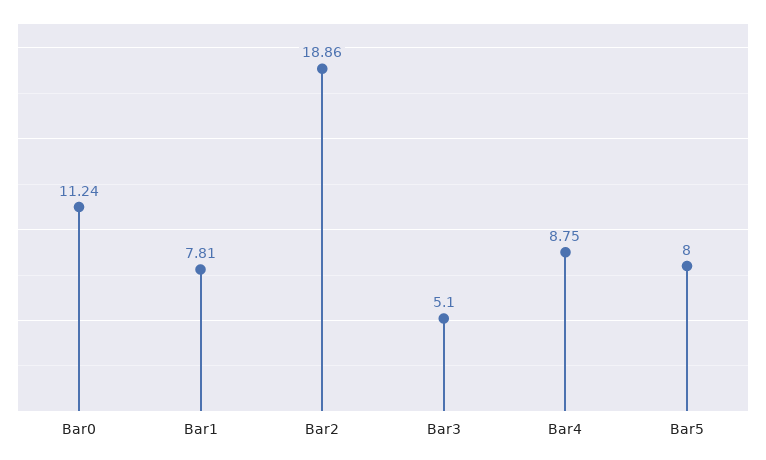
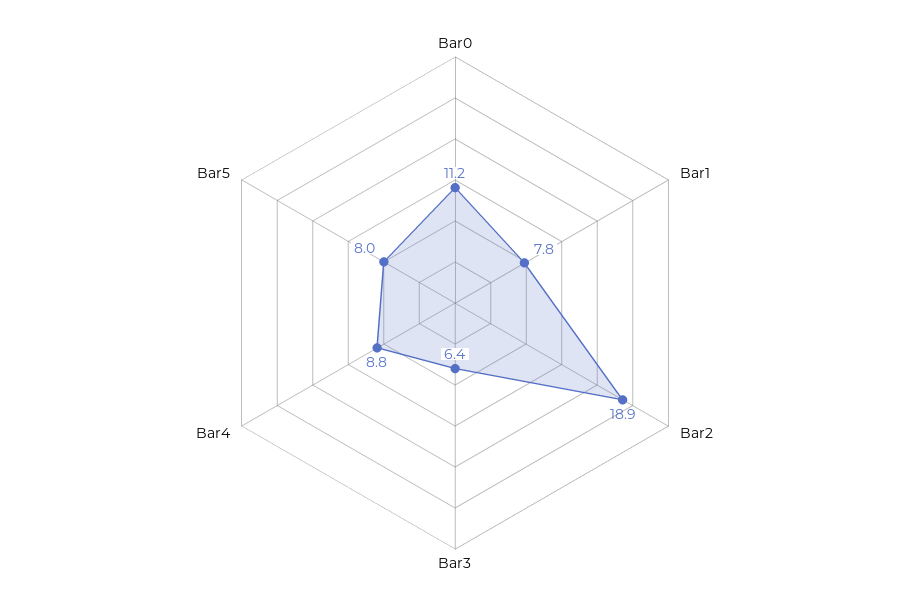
Bar3: 5.1 -> 6.4

